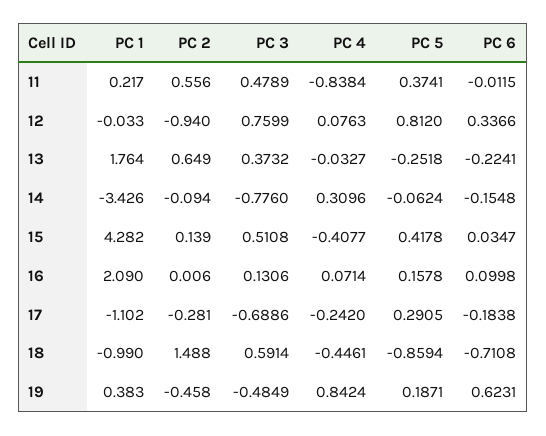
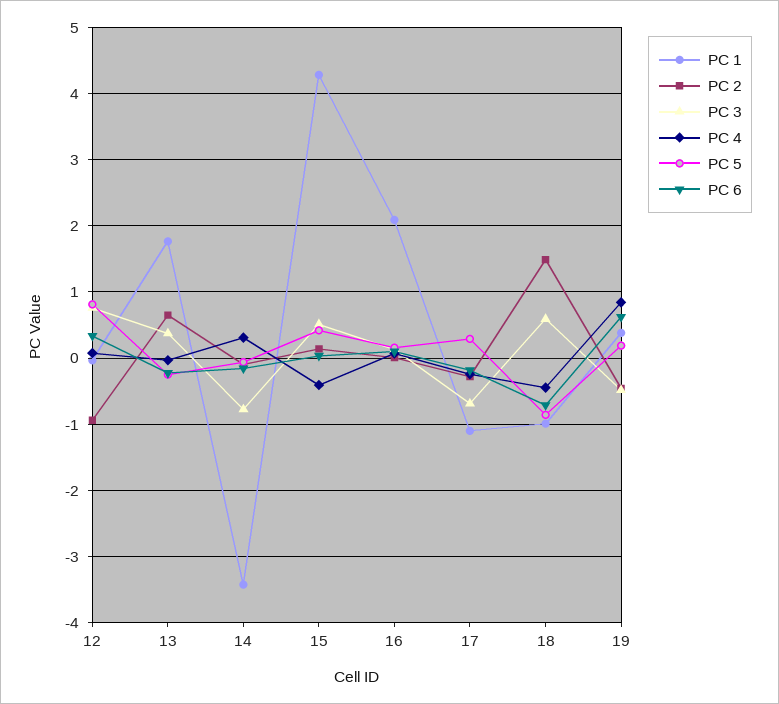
PC 1, 11: 0.217 -> none
PC 2, 11: 0.556 -> none
PC 3, 11: 0.4789 -> none
PC 4, 11: -0.8384 -> none
PC 5, 11: 0.3741 -> none
PC 6, 11: -0.0115 -> none

